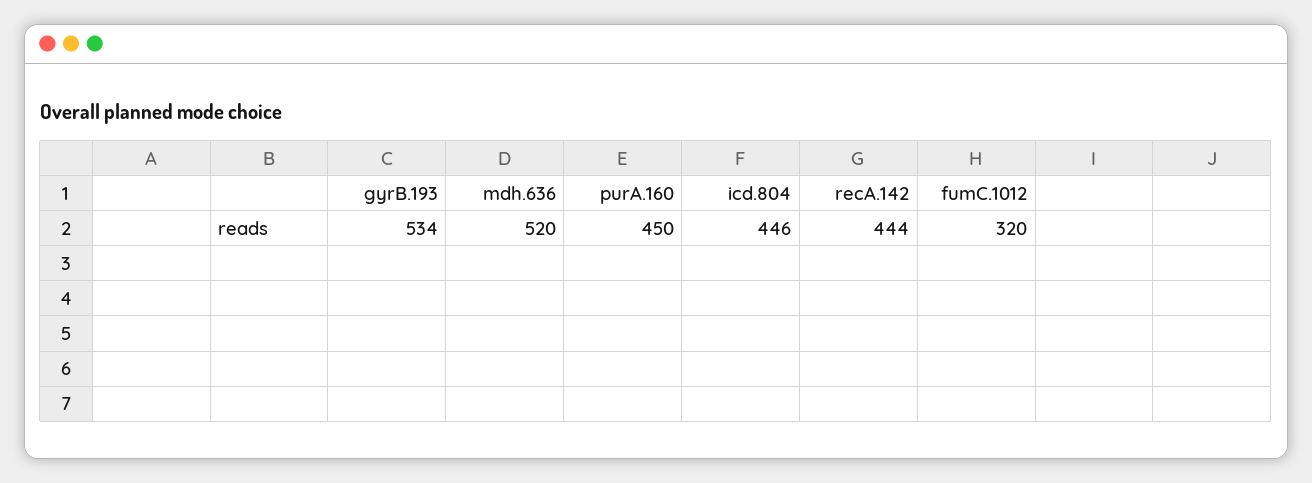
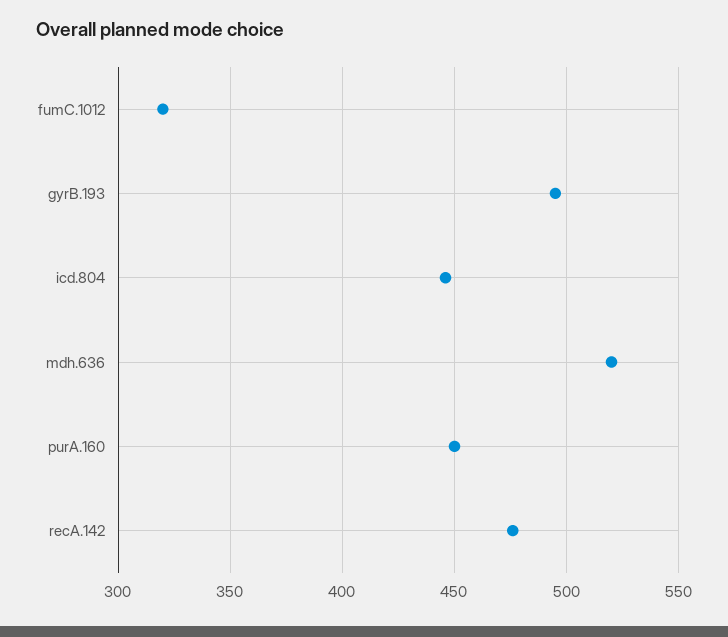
gyrB.193: 534 -> 495
recA.142: 444 -> 475

